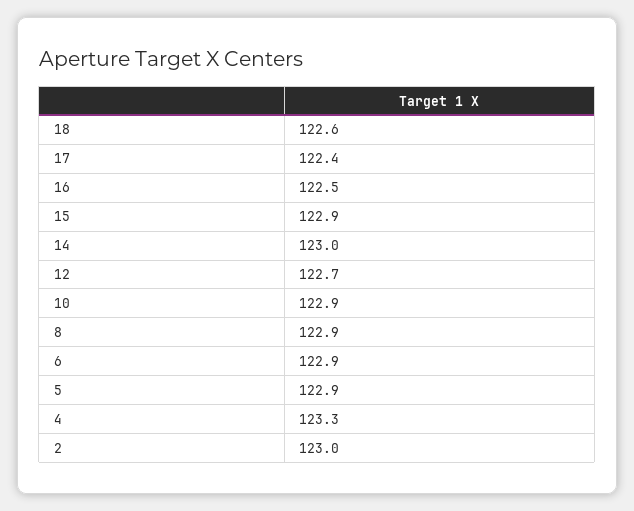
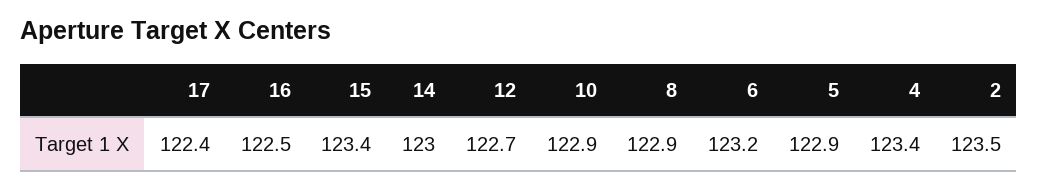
18: 122.6 -> none
15: 122.9 -> 123.4
6: 122.9 -> 123.2
4: 123.3 -> 123.4
2: 123 -> 123.5

